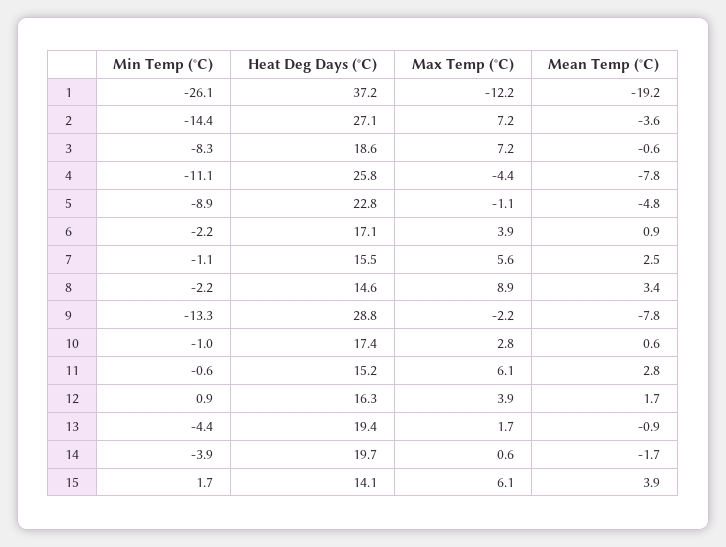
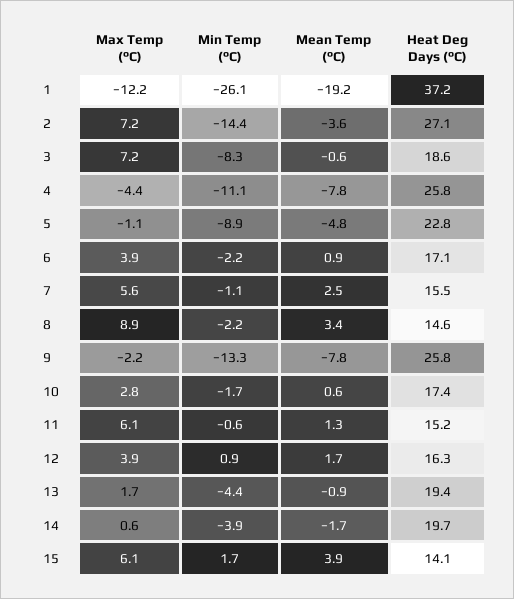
Heat Deg Days (°C), 9: 28.8 -> 25.8
Min Temp (°C), 10: -1 -> -1.7
Mean Temp (°C), 11: 2.8 -> 1.3

